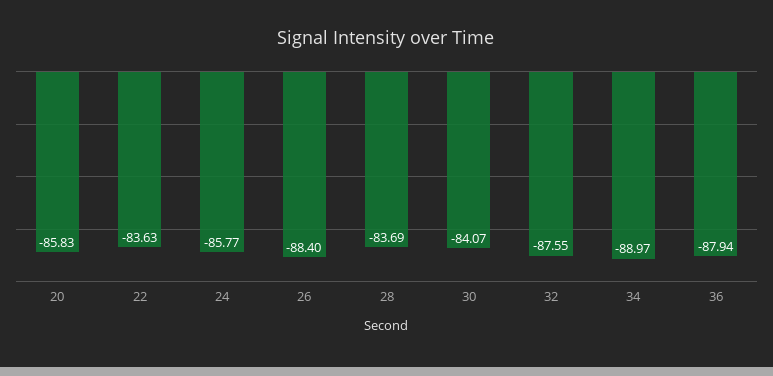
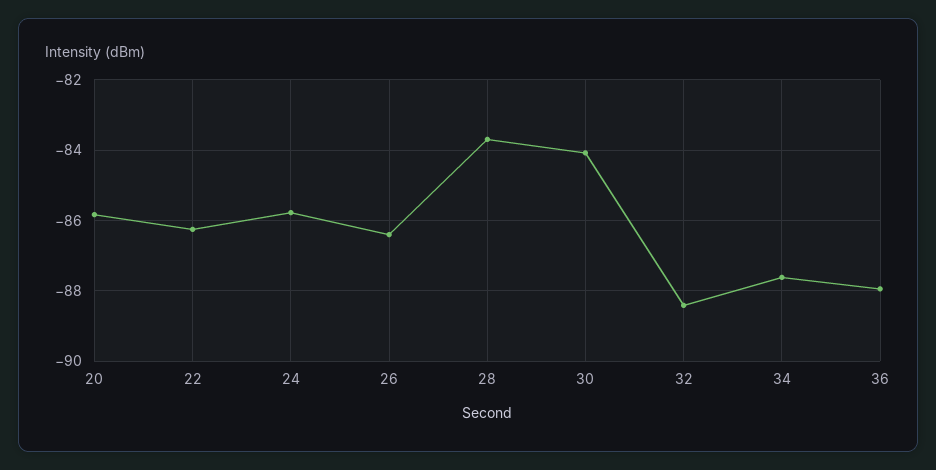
22: -83.63 -> -86.2
26: -88.4 -> -86.4
32: -87.55 -> -88.4
34: -88.97 -> -87.6

